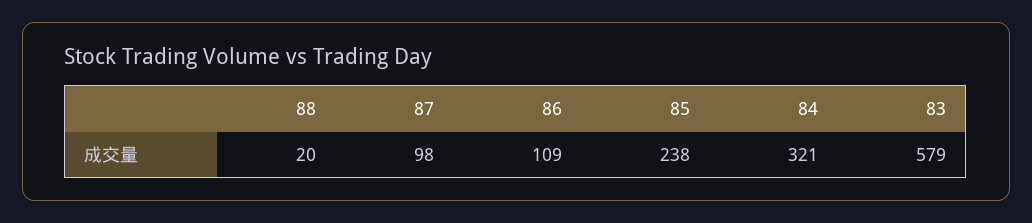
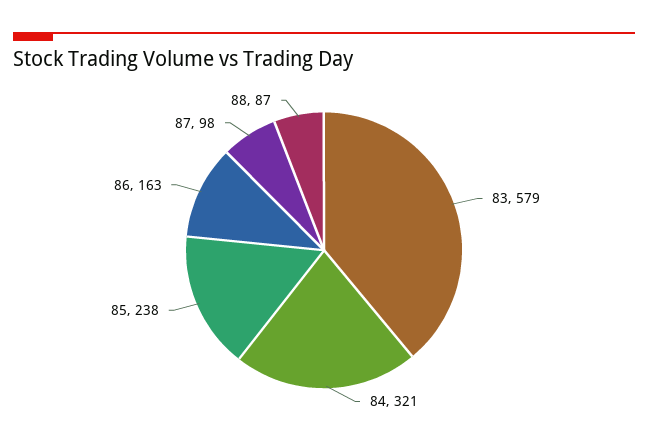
88: 20 -> 87
86: 109 -> 163

